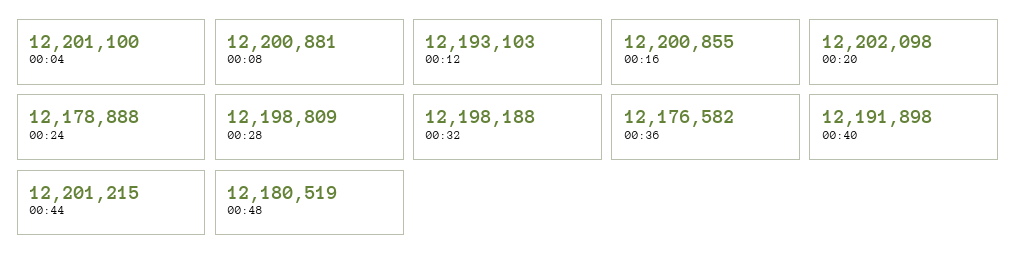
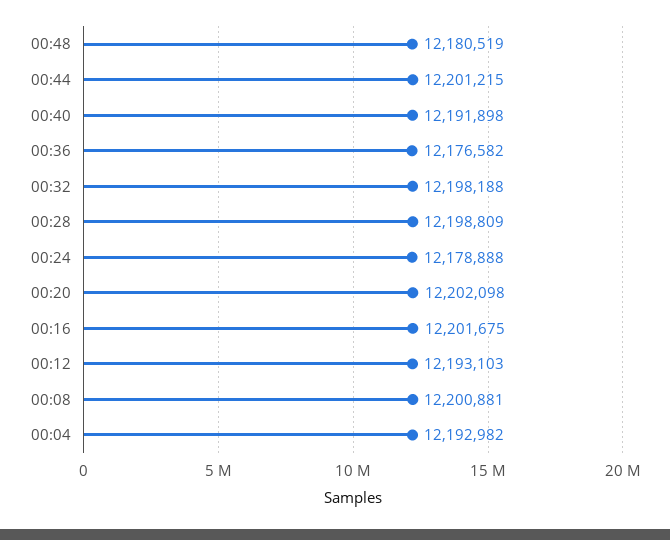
00:04: 12201100 -> 12192982
00:16: 12200855 -> 12201675

